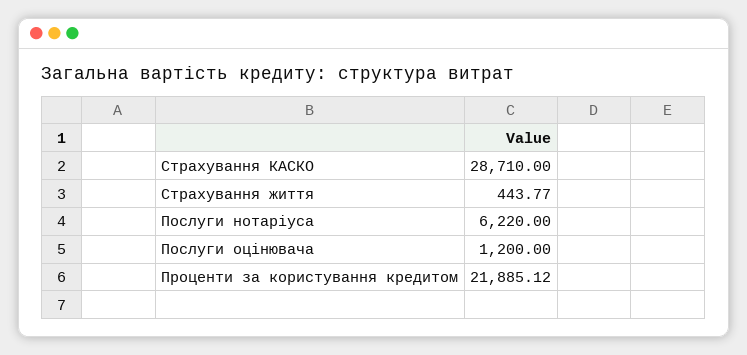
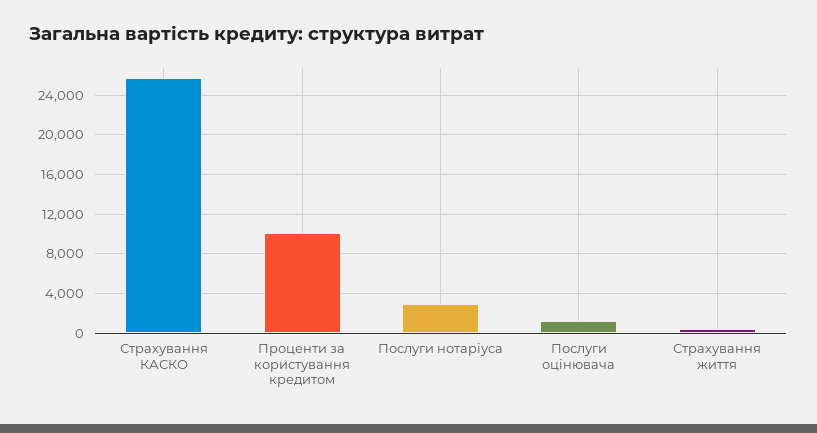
Страхування КАСКО: 28710 -> 26000
Послуги нотаріуса: 6220 -> 3000
Проценти за користування кредитом: 21885.12 -> 10000

